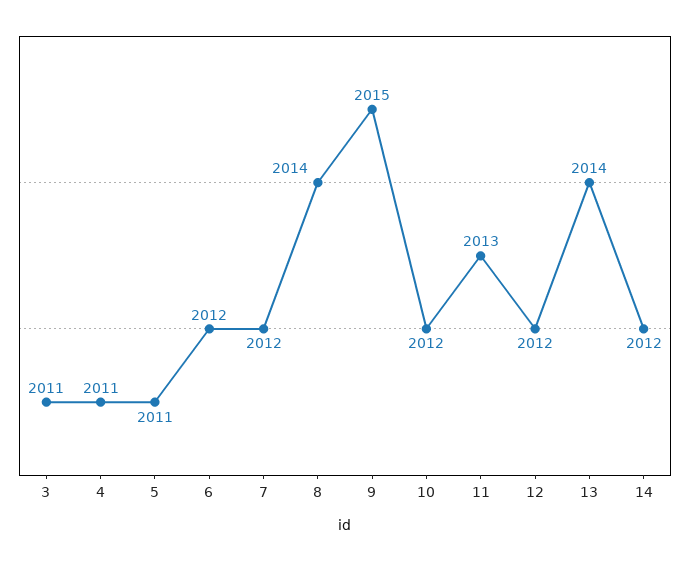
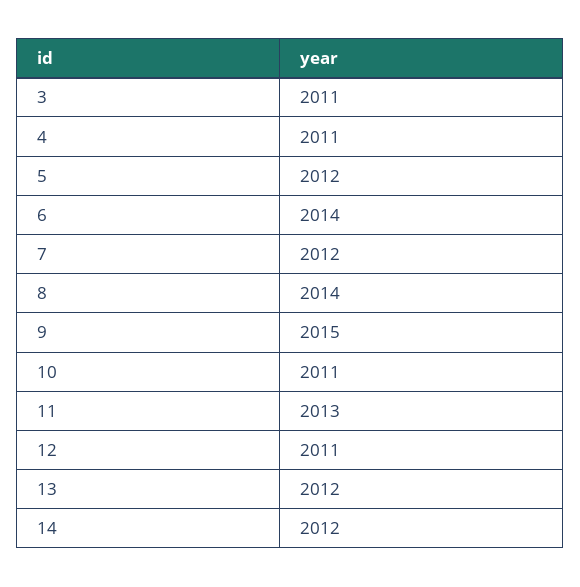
5: 2011 -> 2012
6: 2012 -> 2014
10: 2012 -> 2011
12: 2012 -> 2011
13: 2014 -> 2012

